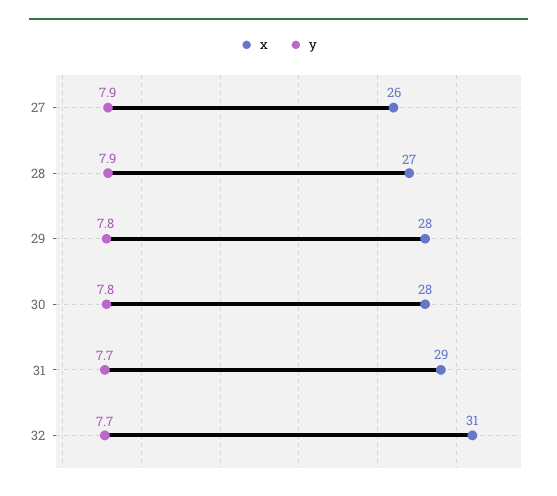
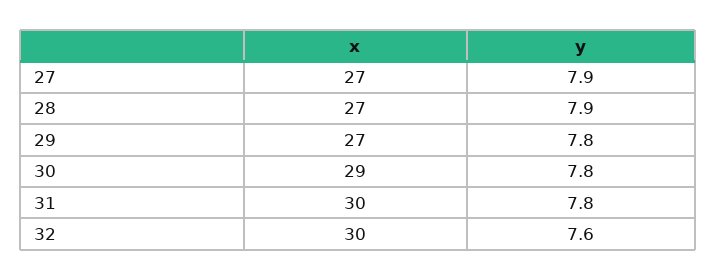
x, 27: 26 -> 27
x, 29: 28 -> 27
x, 30: 28 -> 29
x, 31: 29 -> 30
y, 31: 7.7 -> 7.8
x, 32: 31 -> 30
y, 32: 7.7 -> 7.6

